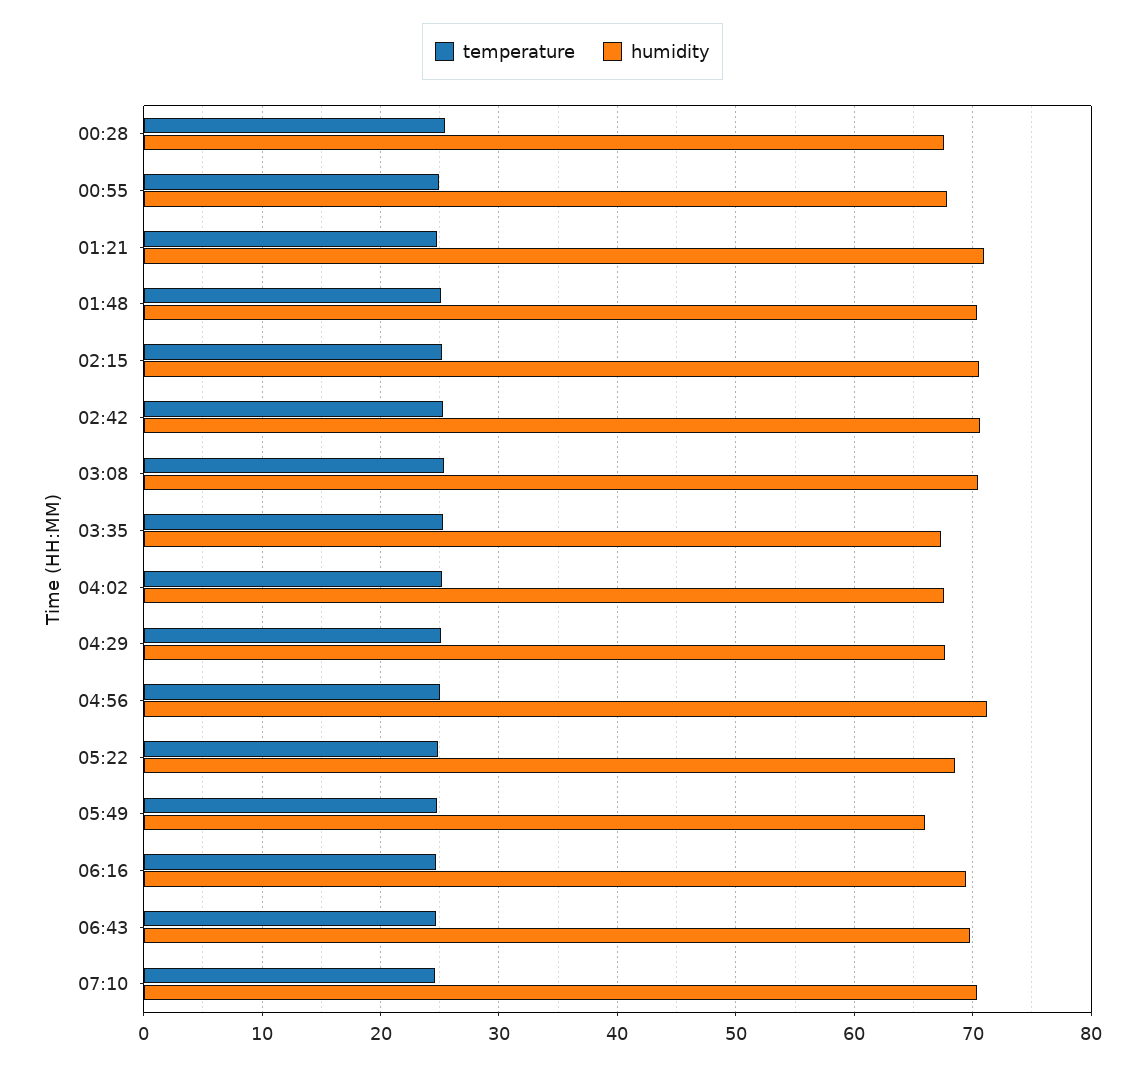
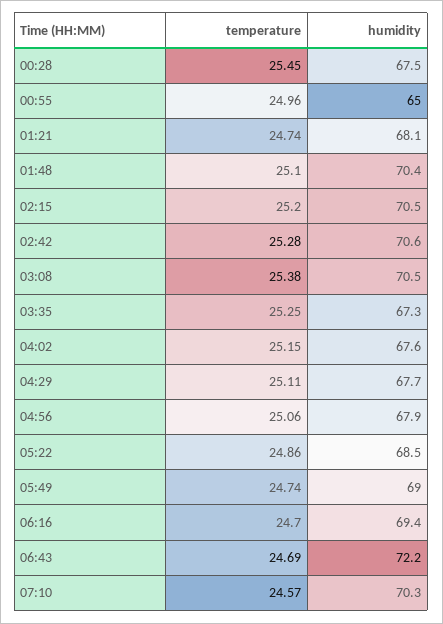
humidity, 00:55: 68 -> 65
humidity, 01:21: 71 -> 68.1
humidity, 04:56: 71 -> 67.9
humidity, 05:49: 66 -> 69
humidity, 06:43: 70 -> 72.2

